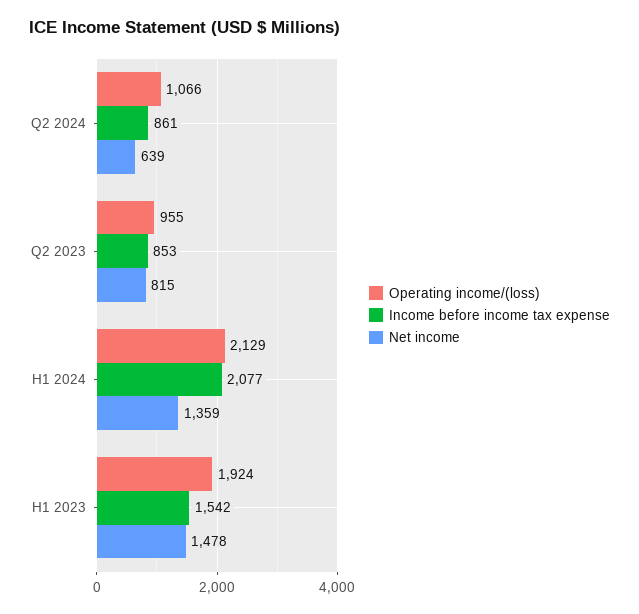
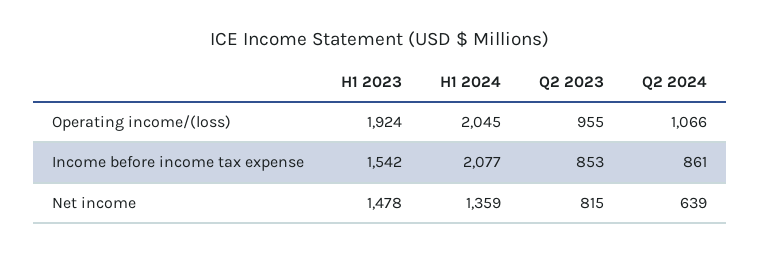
Operating income/(loss), H1 2024: 2129 -> 2045

